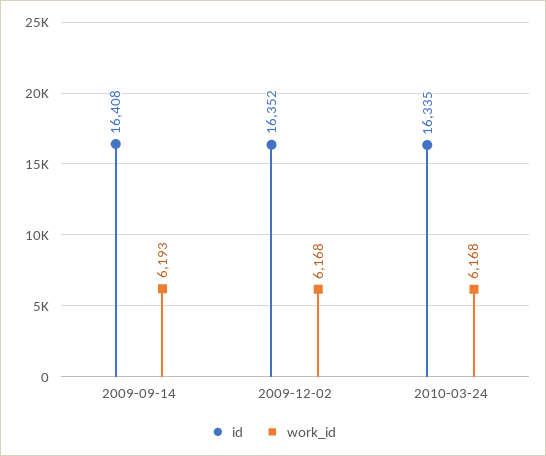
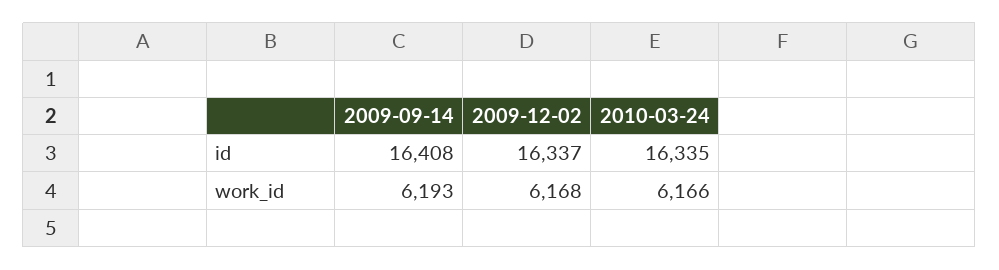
id, 2009-12-02: 16352 -> 16337
work_id, 2010-03-24: 6168 -> 6166

